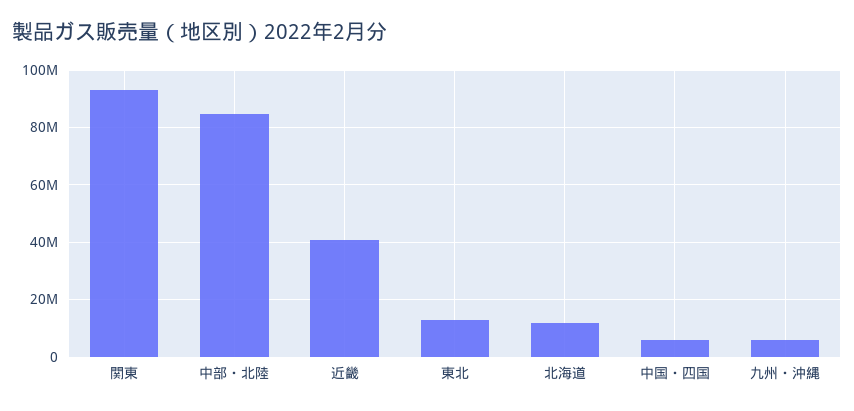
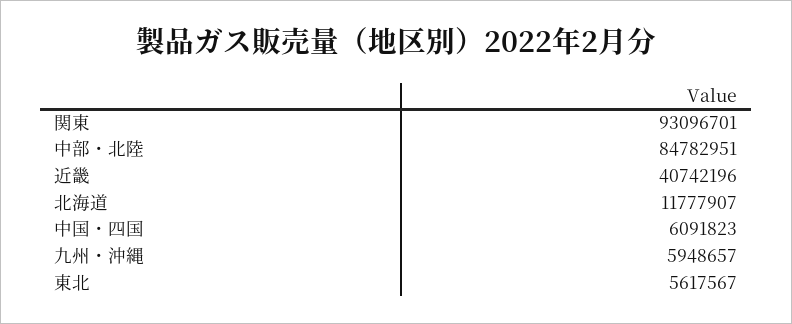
東北: 12500000 -> 5617567

